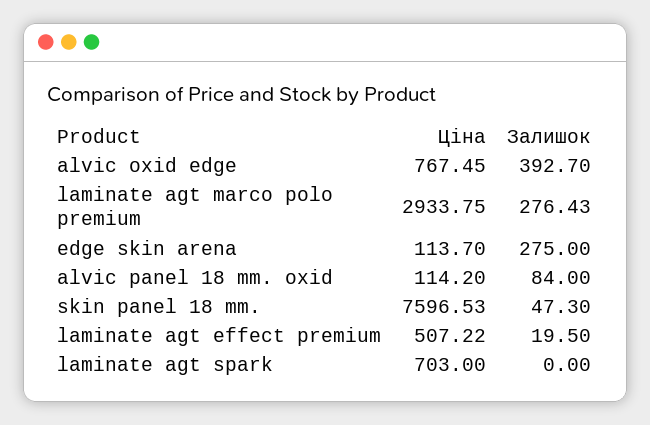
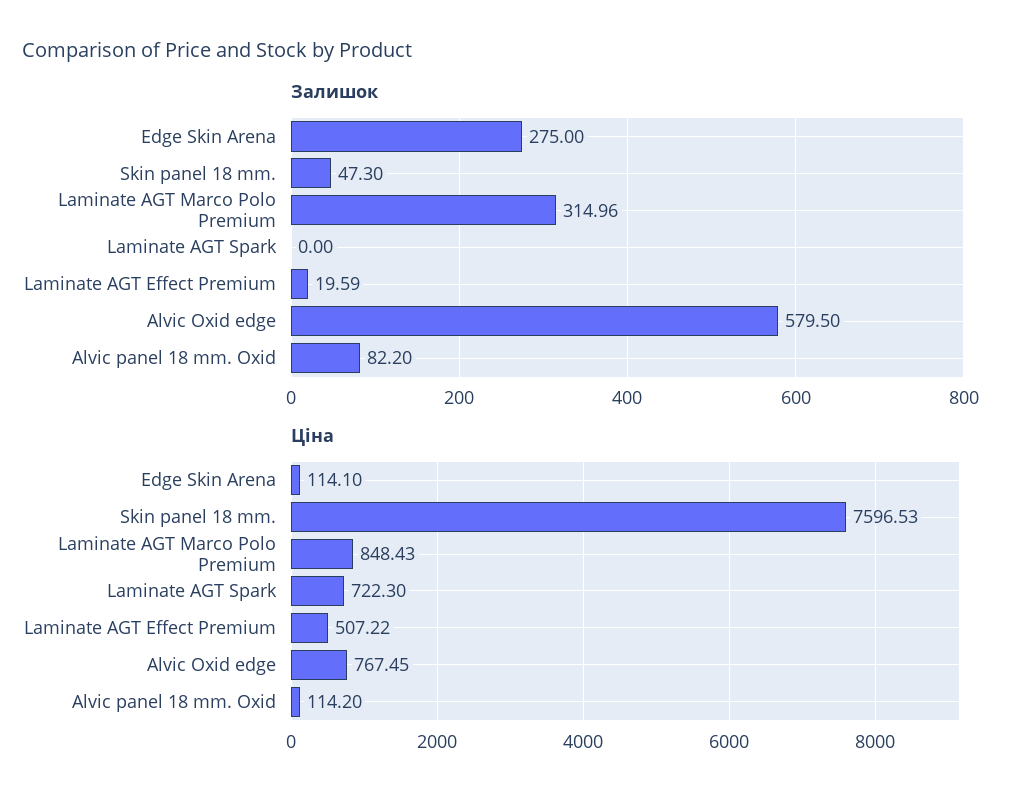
Залишок, alvic oxid edge: 392.7 -> 579.5
Ціна, laminate agt marco polo premium: 2933.75 -> 848.43
Залишок, laminate agt marco polo premium: 276.43 -> 314.96
Ціна, edge skin arena: 113.7 -> 114.1
Залишок, alvic panel 18 mm. oxid: 84 -> 82.2
Залишок, laminate agt effect premium: 19.5 -> 19.59
Ціна, laminate agt spark: 703 -> 722.3

